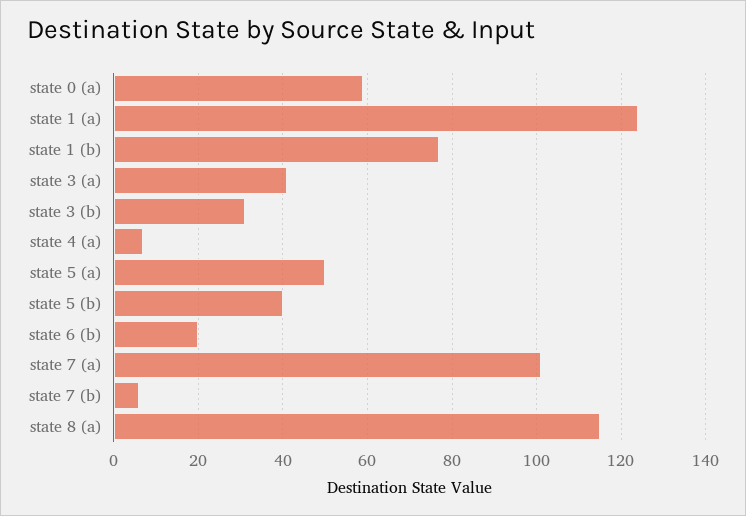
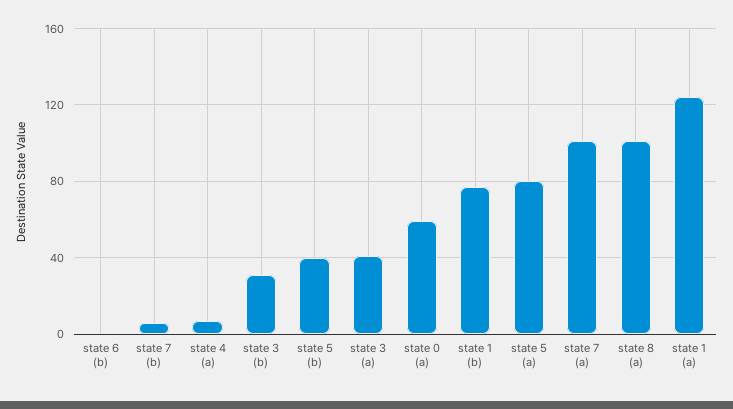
state 5 (a): 50 -> 80
state 6 (b): 20 -> 0
state 8 (a): 115 -> 100

